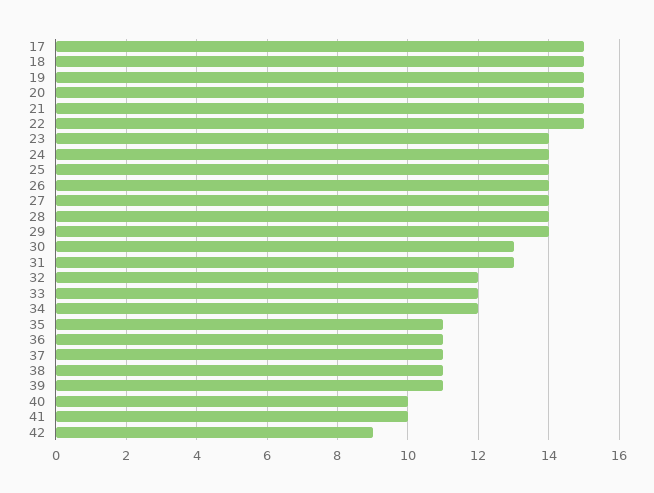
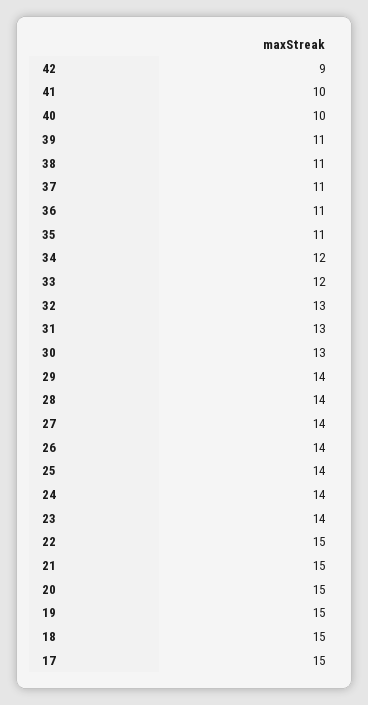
32: 12 -> 13

